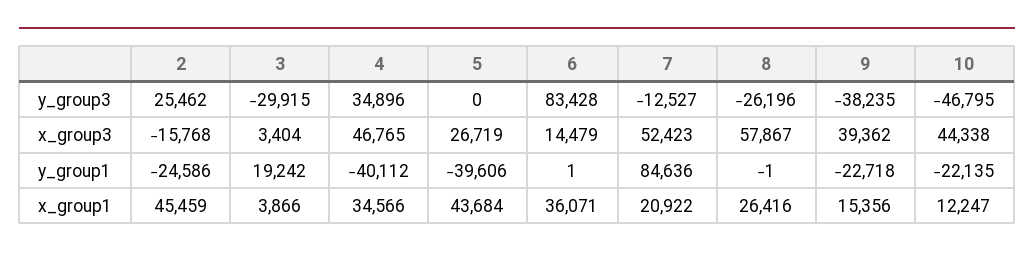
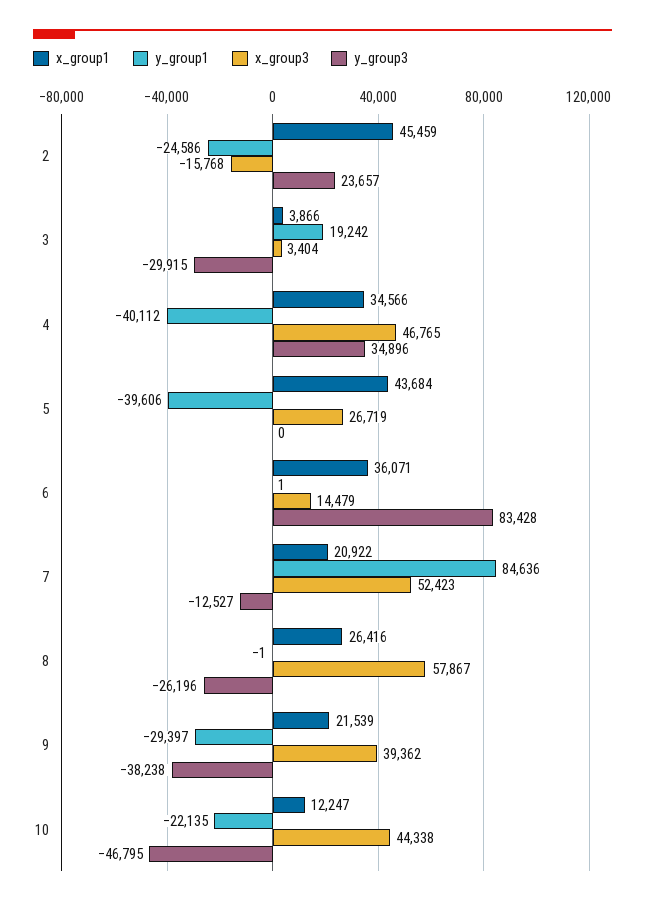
y_group3, 2: 25462 -> 23657
y_group3, 9: -38235 -> -38238
y_group1, 9: -22718 -> -29397
x_group1, 9: 15356 -> 21539

